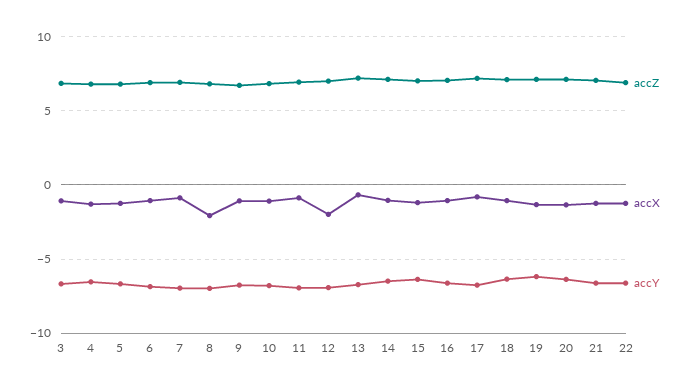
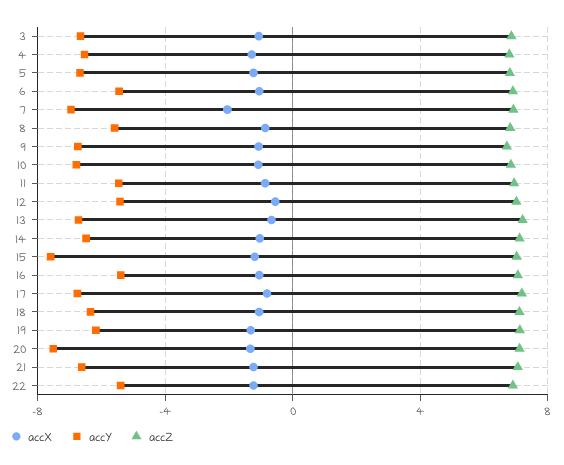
accY, 6: -7 -> -5.5
accX, 7: -1 -> -2
accX, 8: -2 -> -1
accY, 8: -7 -> -5.5
accY, 11: -7 -> -5.5
accX, 12: -2 -> -0.5
accY, 12: -7 -> -5.5
accY, 15: -6.5 -> -7.5
accY, 16: -6.5 -> -5.5
accY, 20: -6.5 -> -7.5
accY, 22: -6.5 -> -5.5

